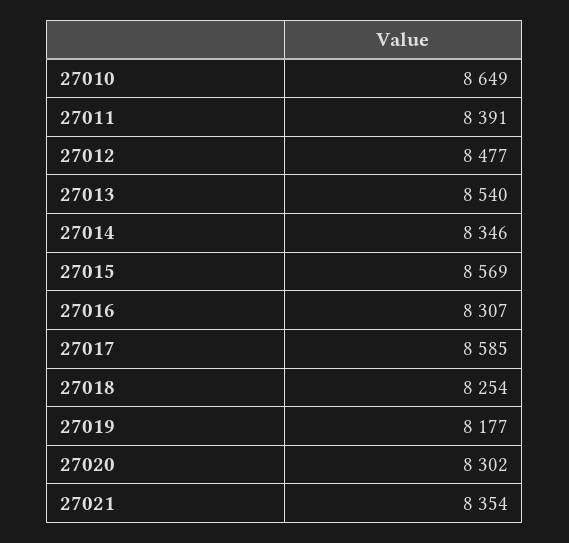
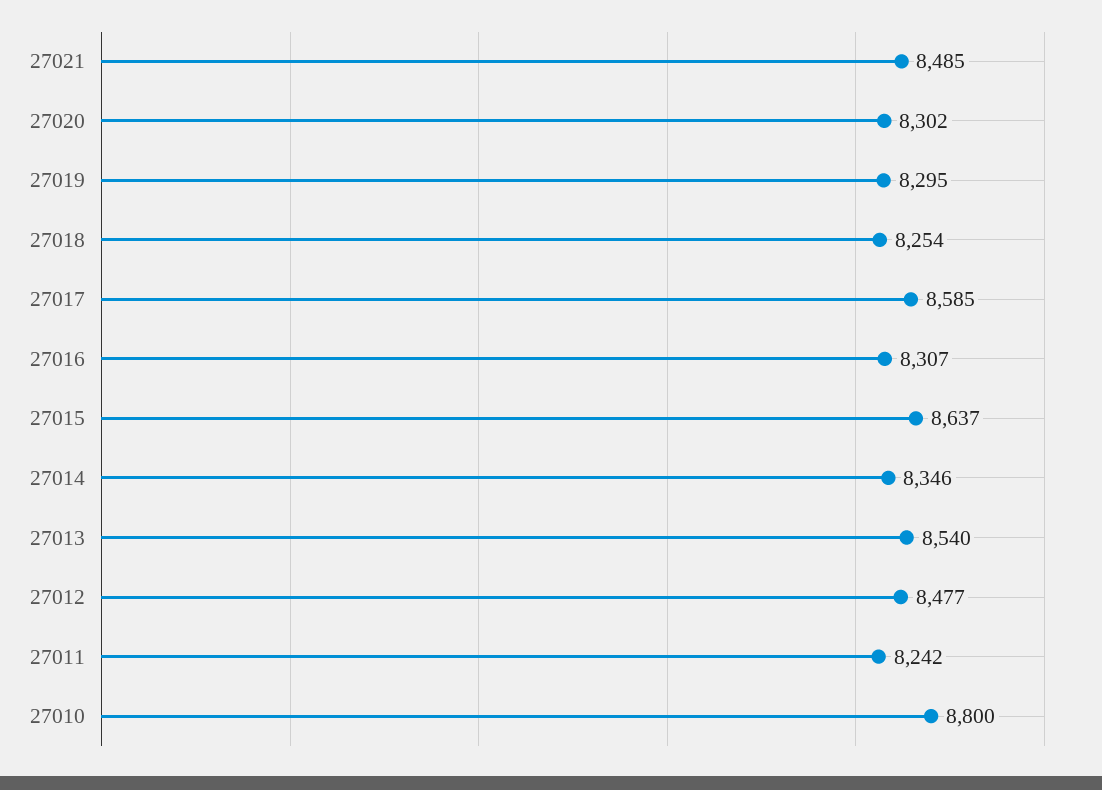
27010: 8649 -> 8800
27011: 8391 -> 8242
27015: 8569 -> 8637
27019: 8177 -> 8295
27021: 8354 -> 8485

